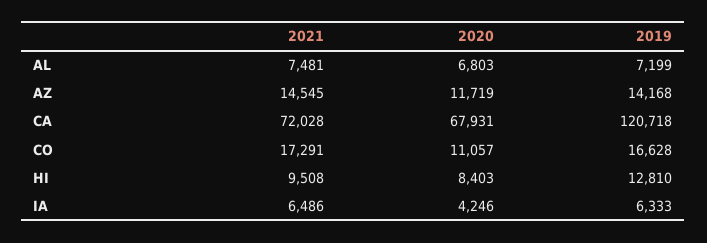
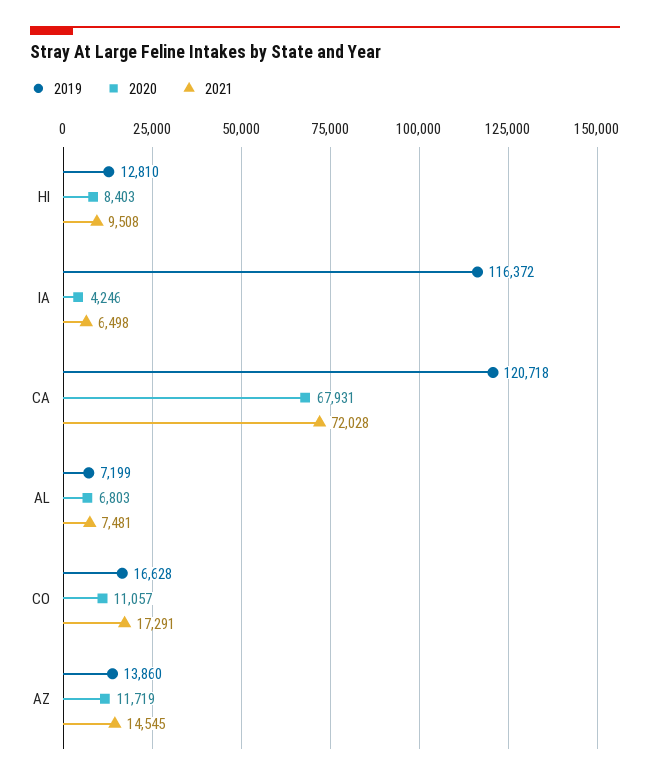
2019, AZ: 14168 -> 13860
2021, IA: 6486 -> 6498
2019, IA: 6333 -> 116372

